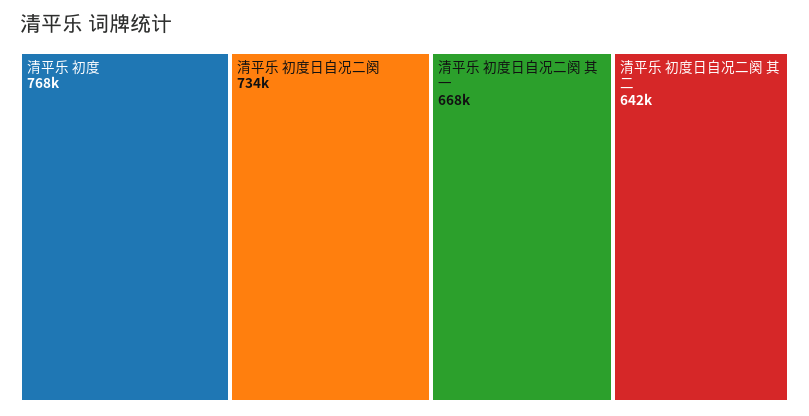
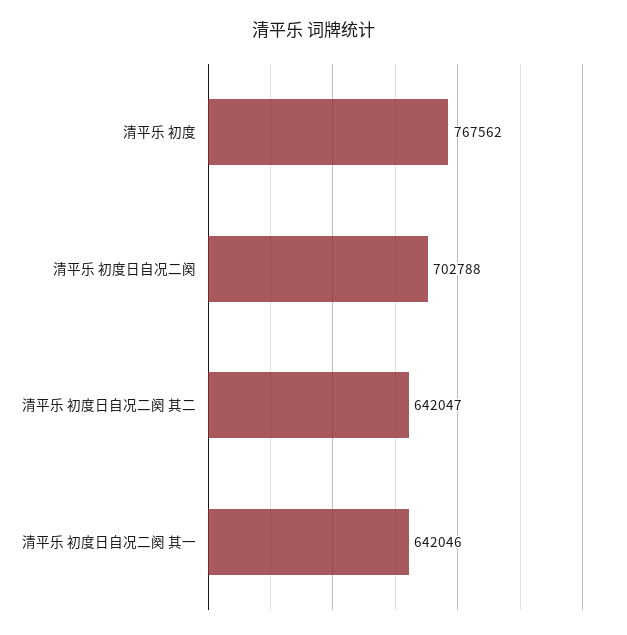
清平乐 初度日自况二阕: 734000 -> 702788
清平乐 初度日自况二阕 其一: 668000 -> 642046

